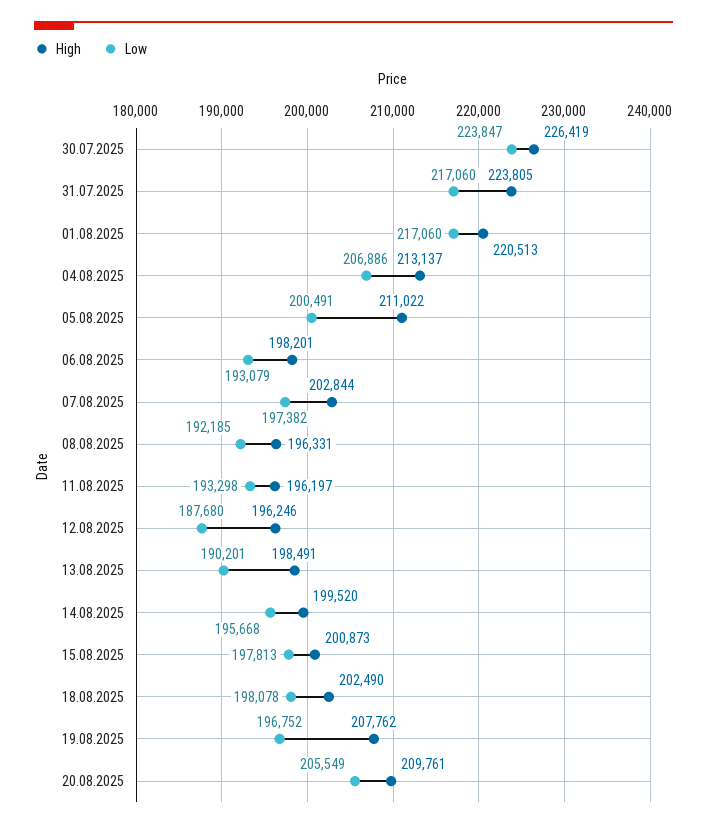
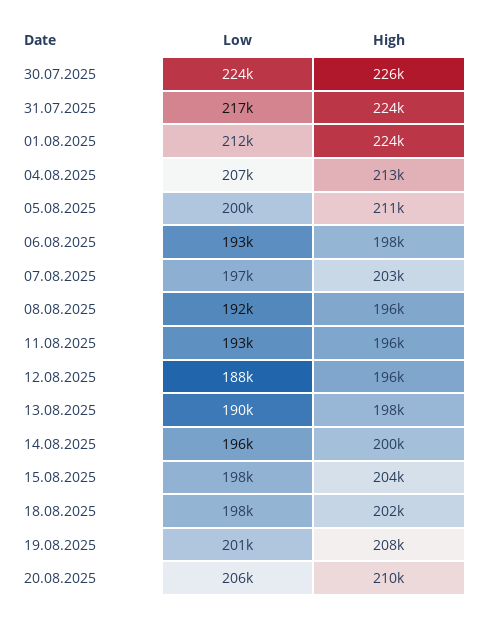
High, 01.08.2025: 220513 -> 224000
Low, 01.08.2025: 217060 -> 212000
High, 15.08.2025: 200873 -> 204000
Low, 19.08.2025: 196752 -> 201000

